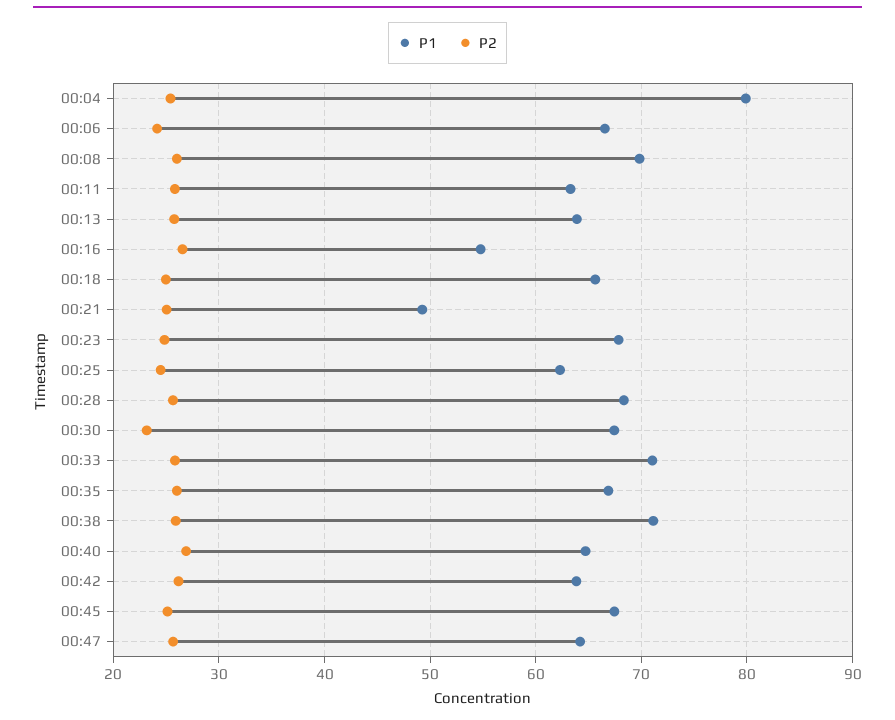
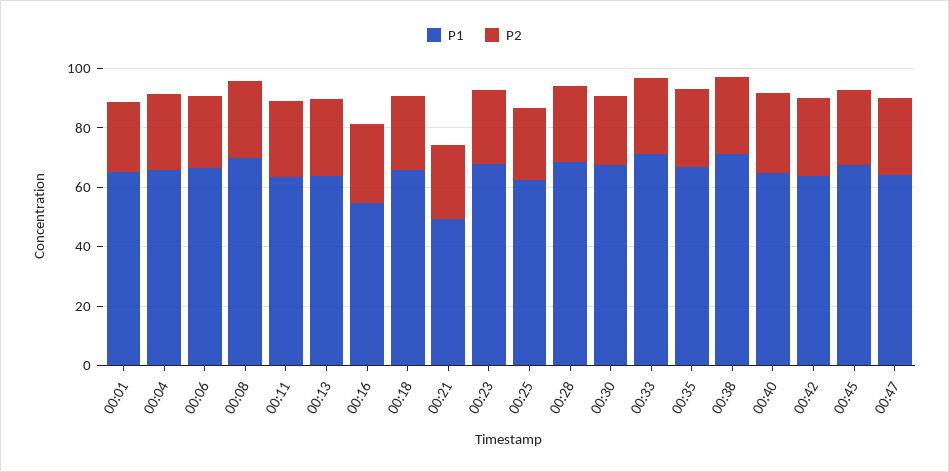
P1, 00:04: 80 -> 65
P1, 00:01: none -> 65
P2, 00:01: none -> 25

